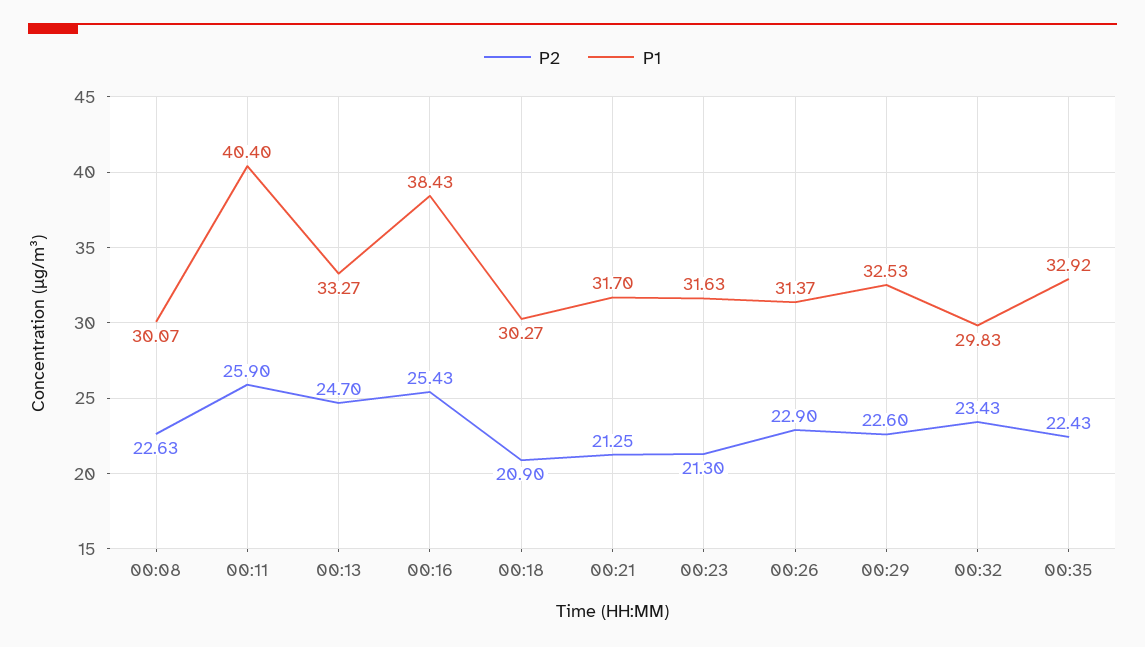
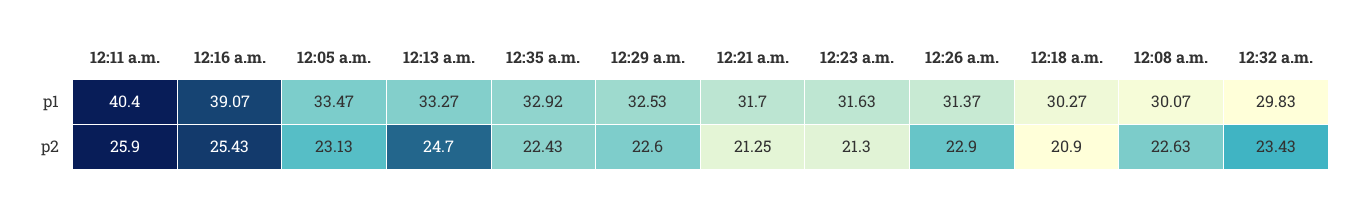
P1, 00:16: 38.43 -> 39.07
P1, 12:05 a.m.: none -> 33.47
P2, 12:05 a.m.: none -> 23.13

